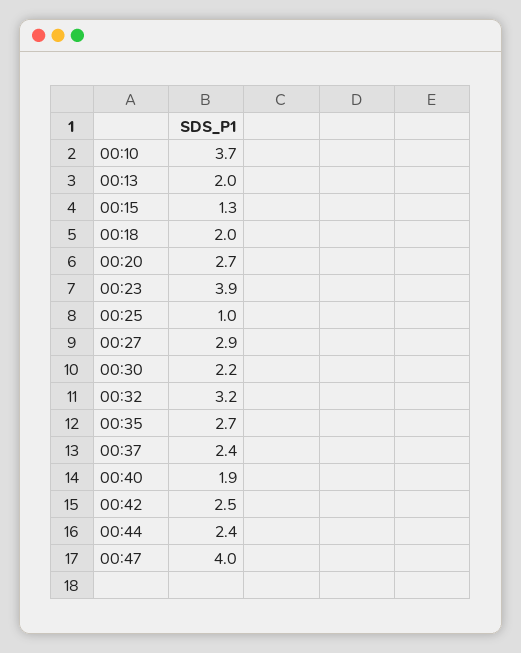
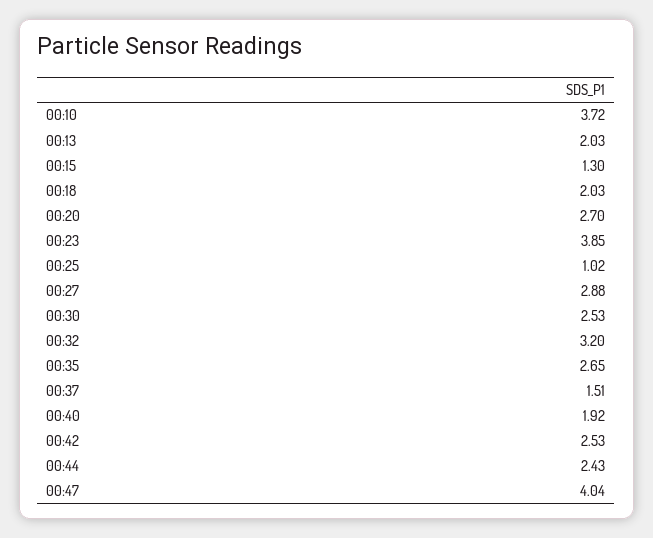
00:30: 2.2 -> 2.53
00:37: 2.4 -> 1.51

